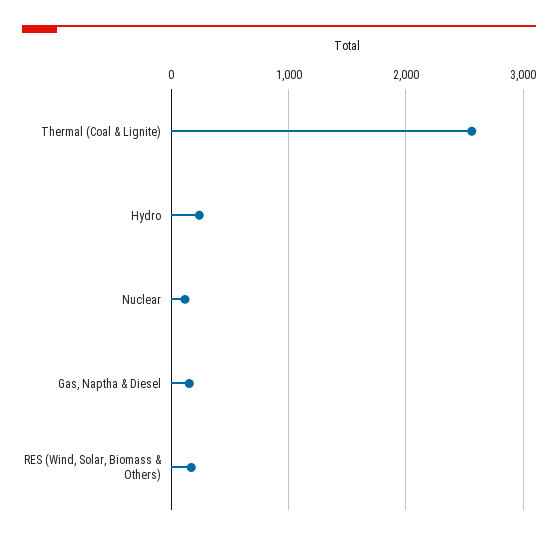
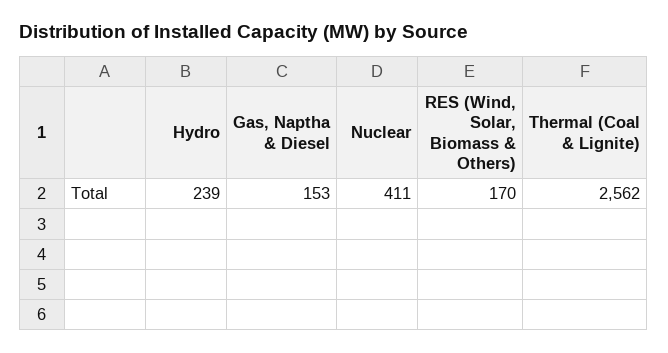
Nuclear: 100 -> 411

